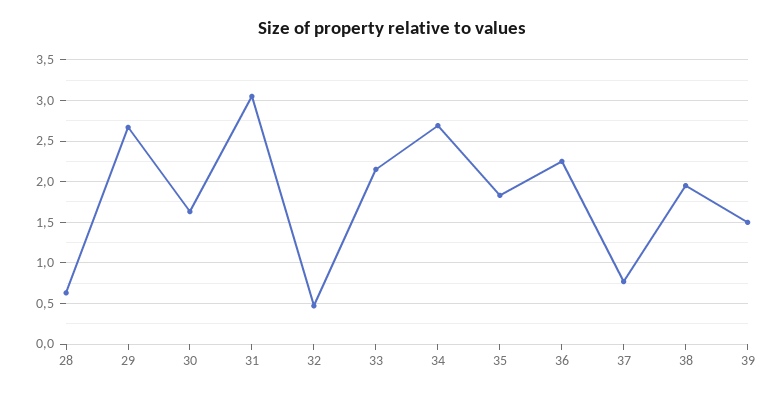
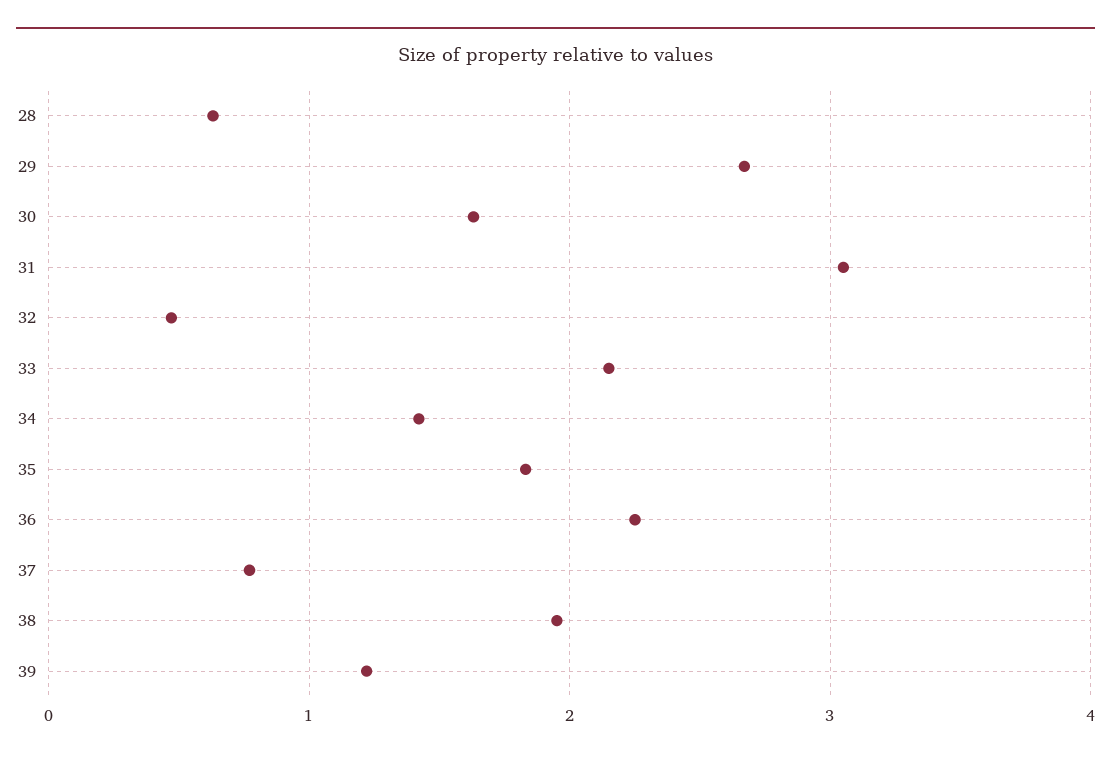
34: 2.7 -> 1.4
39: 1.5 -> 1.2

